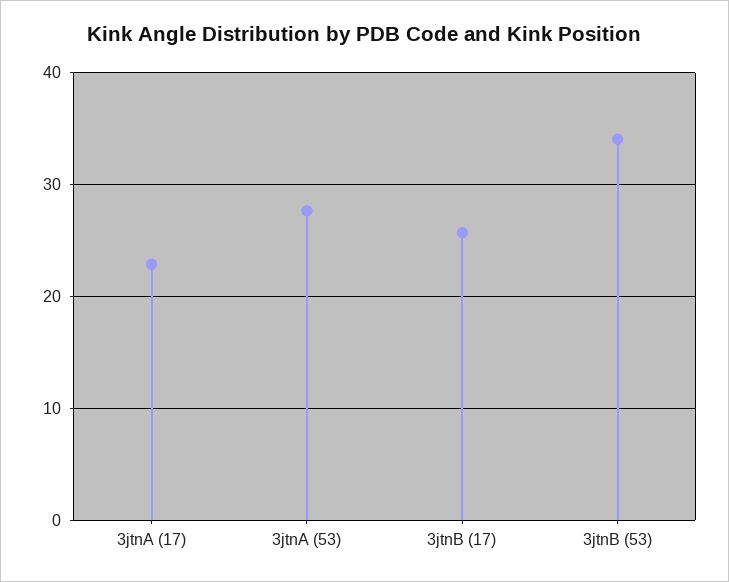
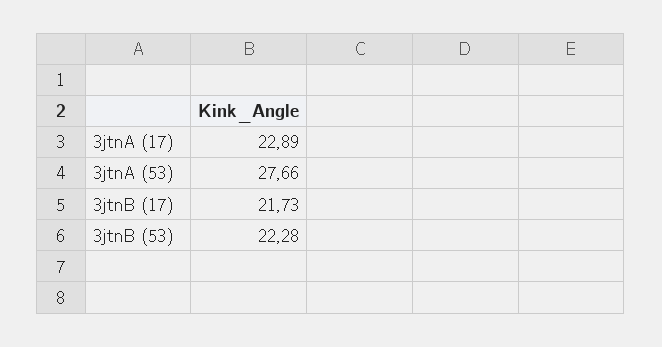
3jtnB (17): 26 -> 21.73
3jtnB (53): 34 -> 22.28

